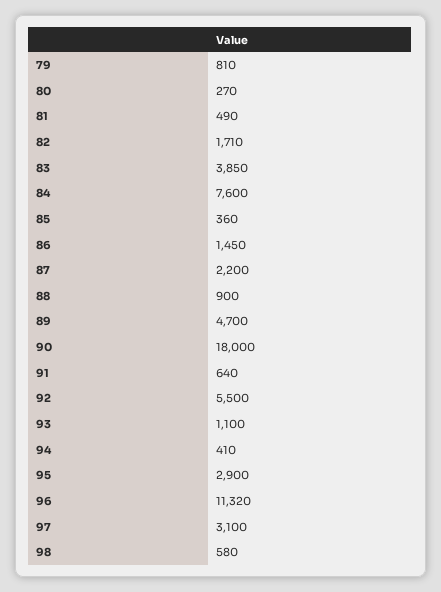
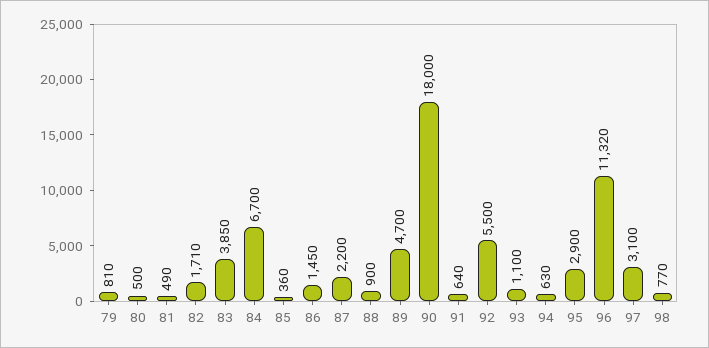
80: 270 -> 500
84: 7600 -> 6700
94: 410 -> 630
98: 580 -> 770

